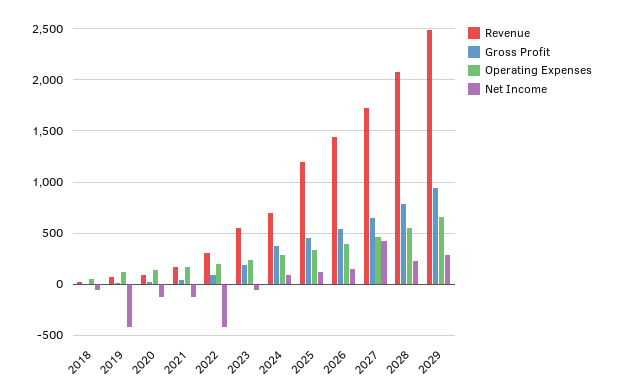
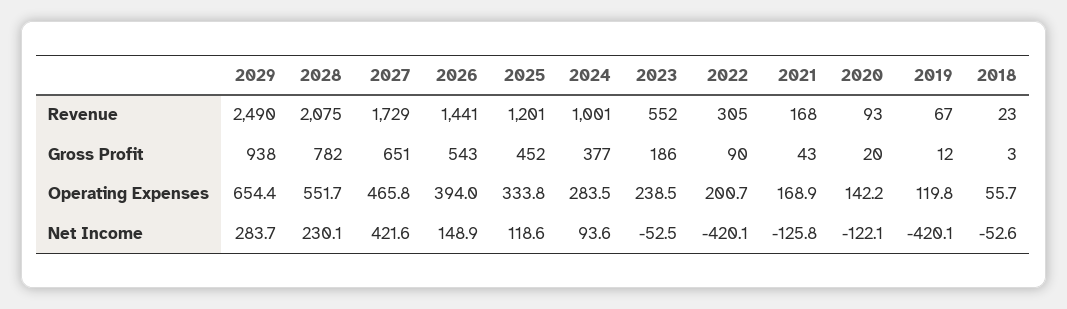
Revenue, 2024: 700 -> 1001

